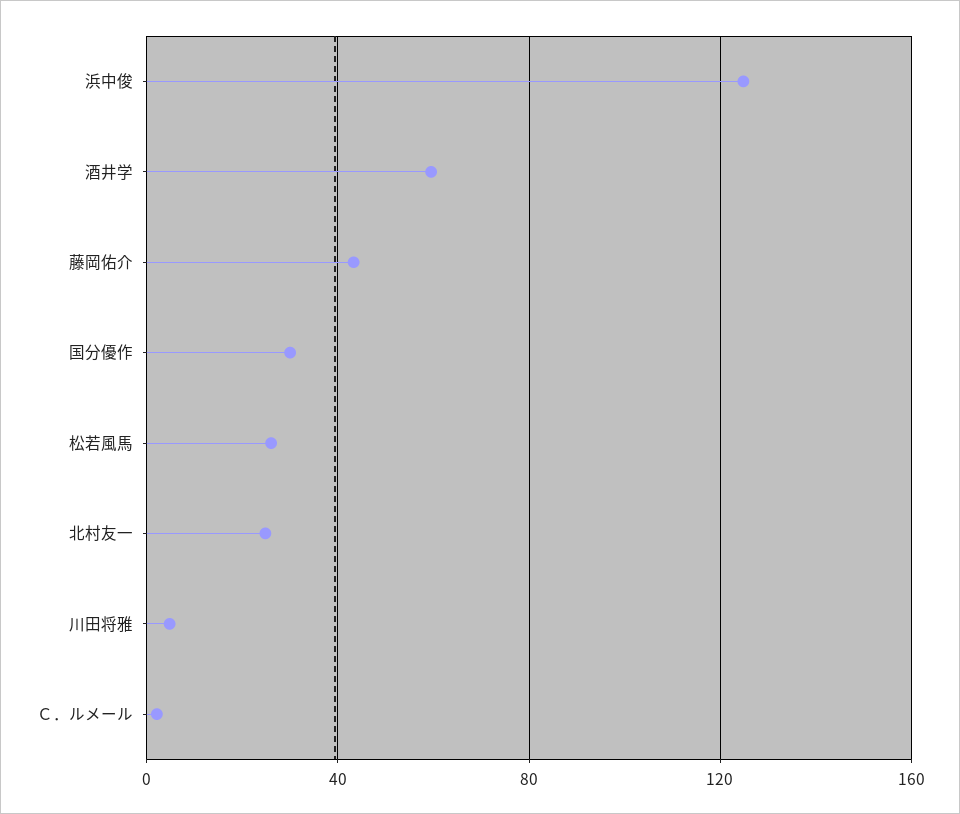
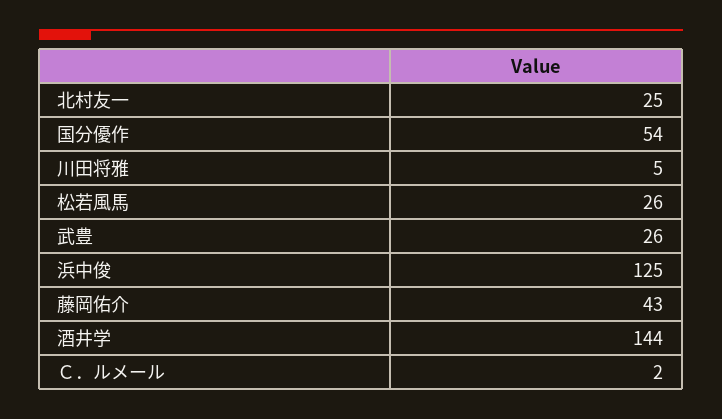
酒井学: 60 -> 144
国分優作: 30 -> 54
武豊: none -> 26

